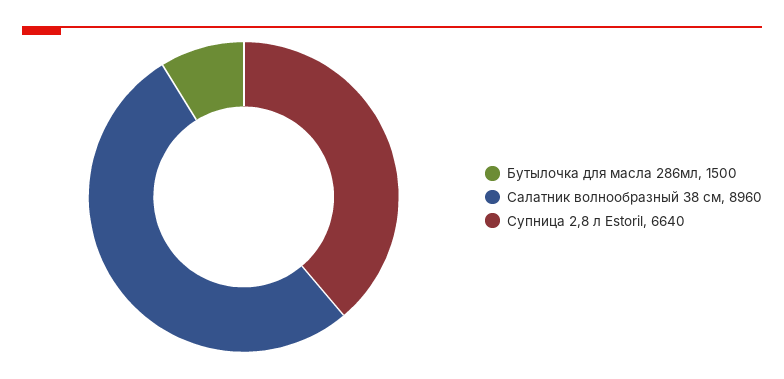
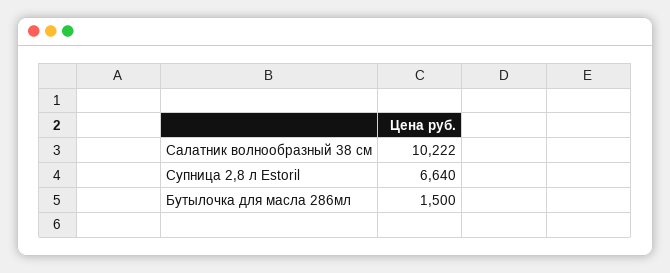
Салатник волнообразный 38 см: 8960 -> 10222

